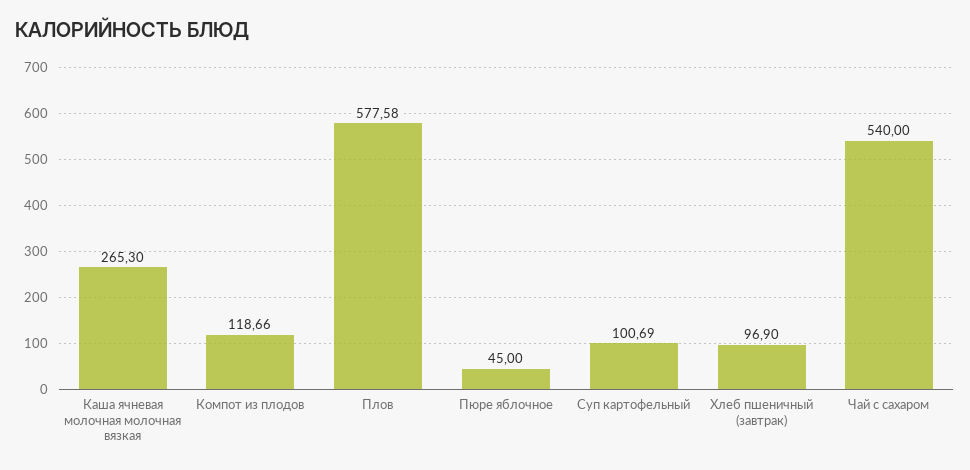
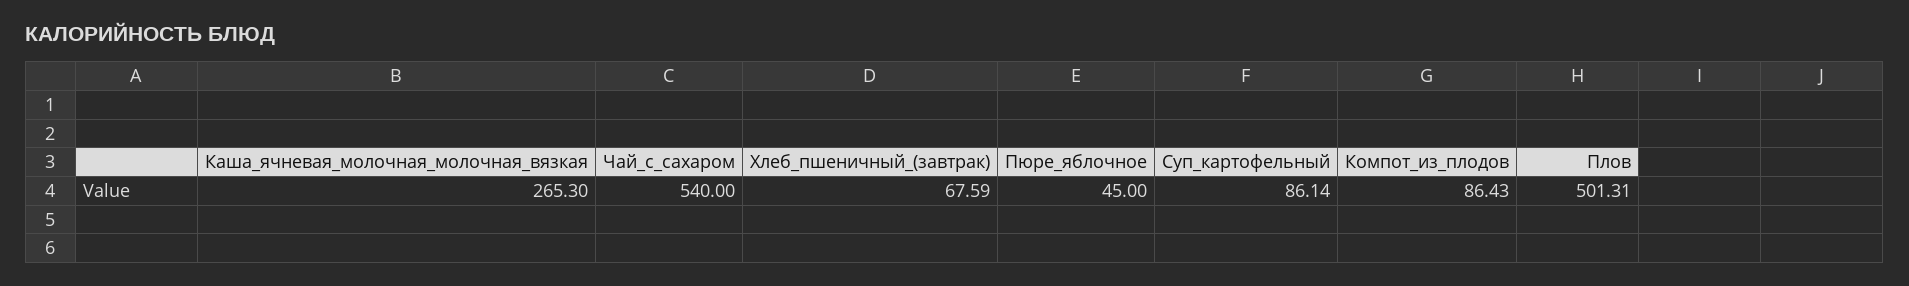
Компот из плодов: 118.66 -> 86.43
Плов: 577.58 -> 501.31
Суп картофельный: 100.69 -> 86.14
Хлеб пшеничный (завтрак): 96.9 -> 67.59

